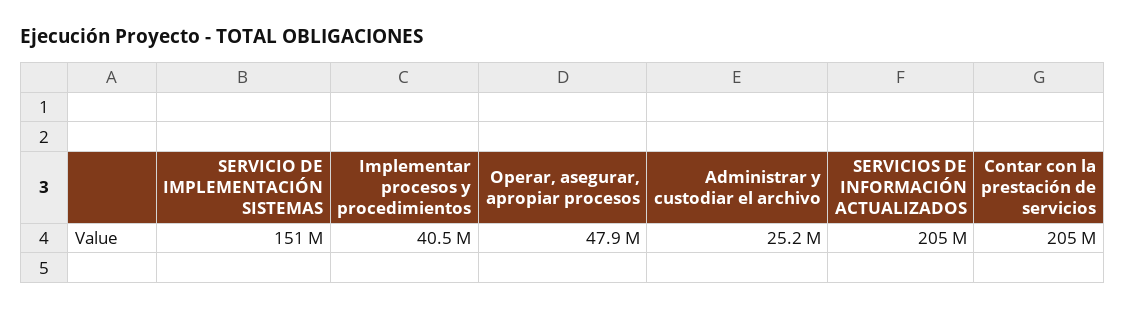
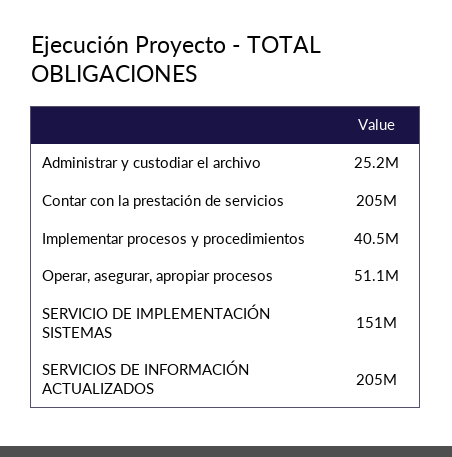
Operar, asegurar, apropiar procesos: 47900000 -> 51100000

